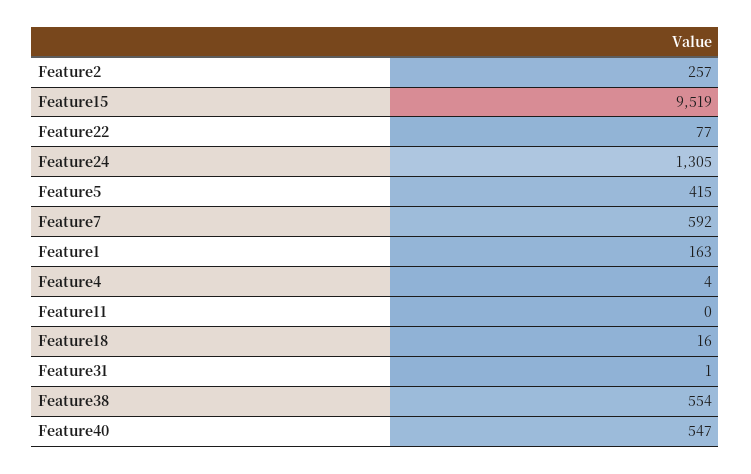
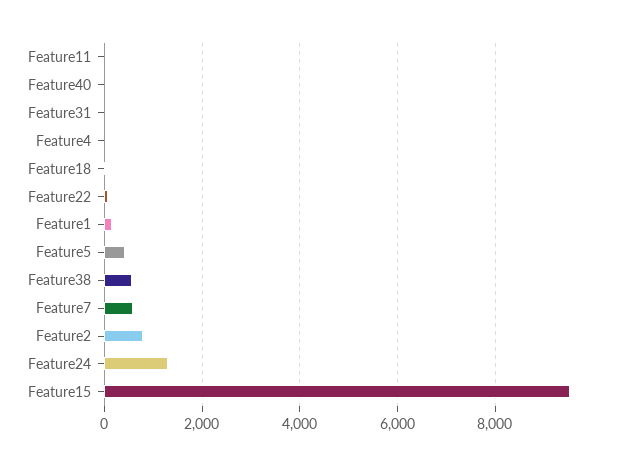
Feature2: 257 -> 800
Feature40: 547 -> 0

